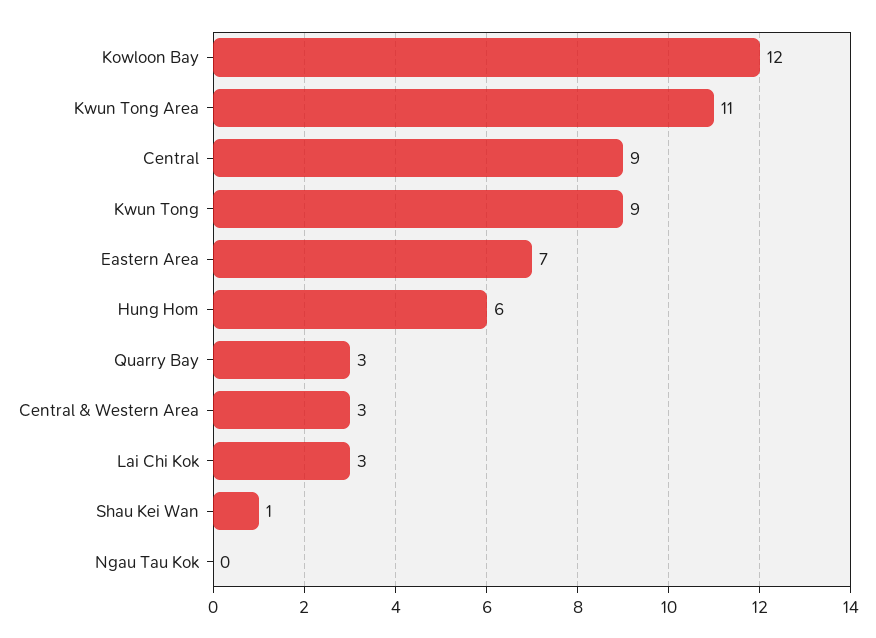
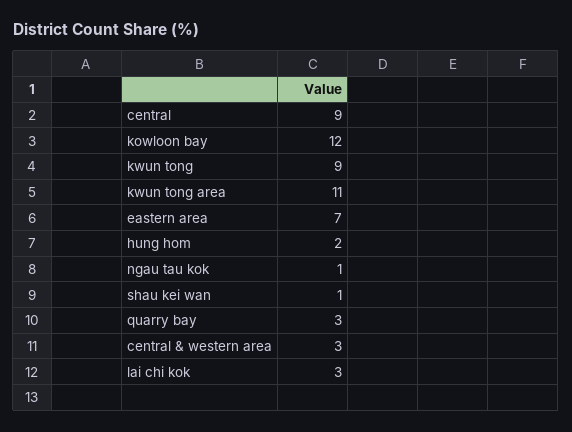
Hung Hom: 6 -> 2
Ngau Tau Kok: 0 -> 1

